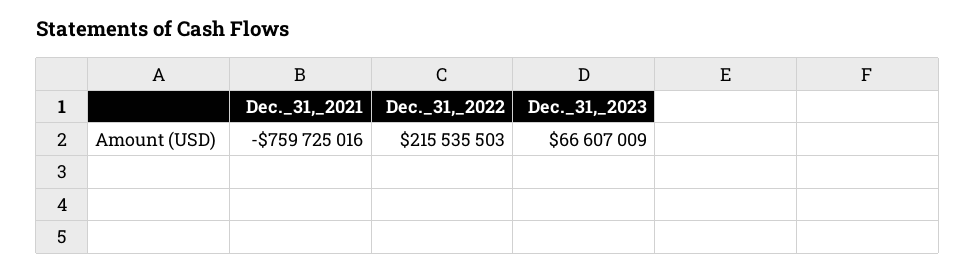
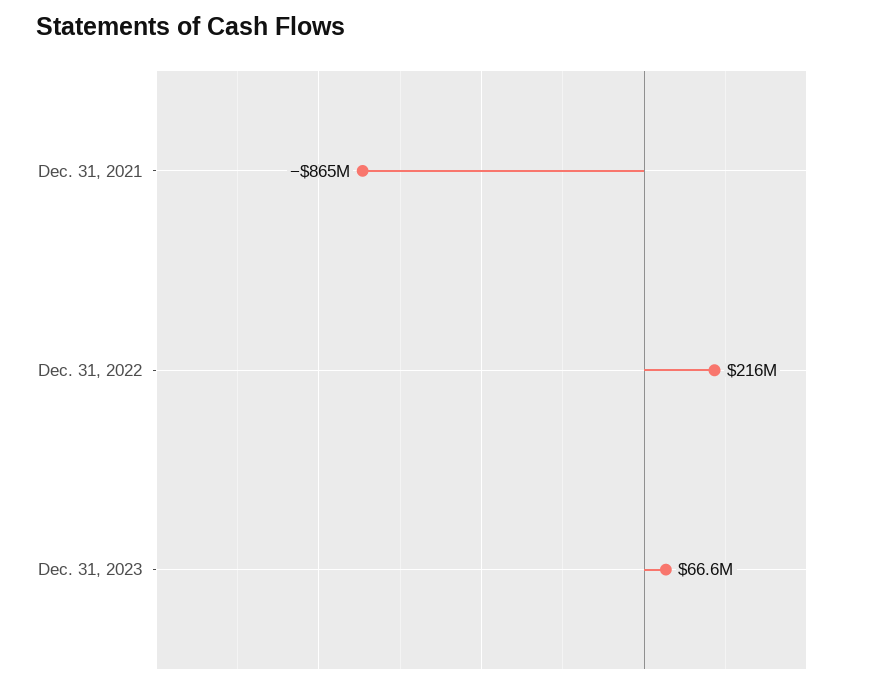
Dec._31,_2021: -759725016 -> -865000000

